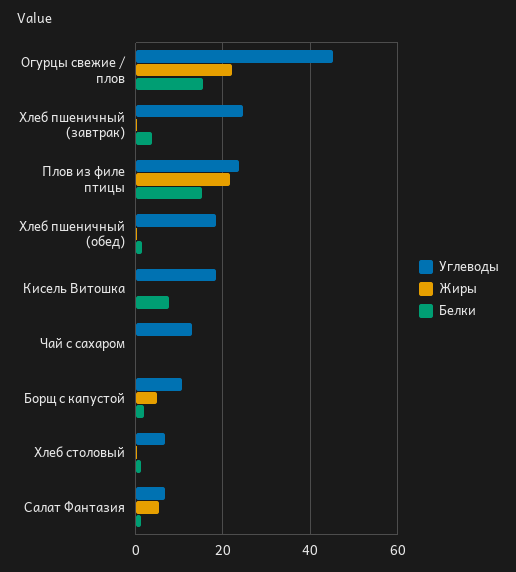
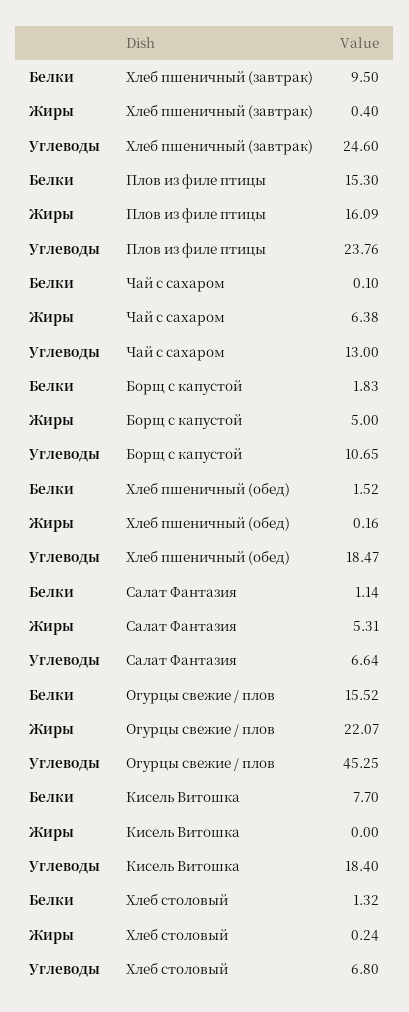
Белки, Хлеб пшеничный (завтрак): 4 -> 9.5
Жиры, Плов из филе птицы: 22 -> 16.09
Жиры, Чай с сахаром: 0 -> 6.38

